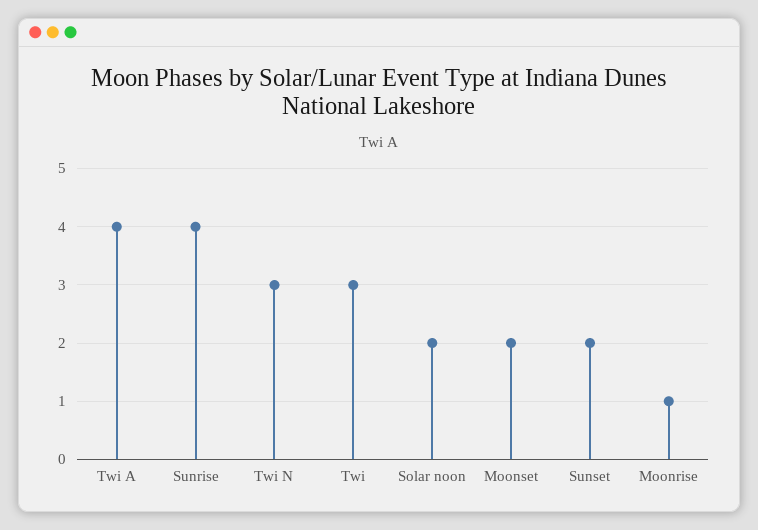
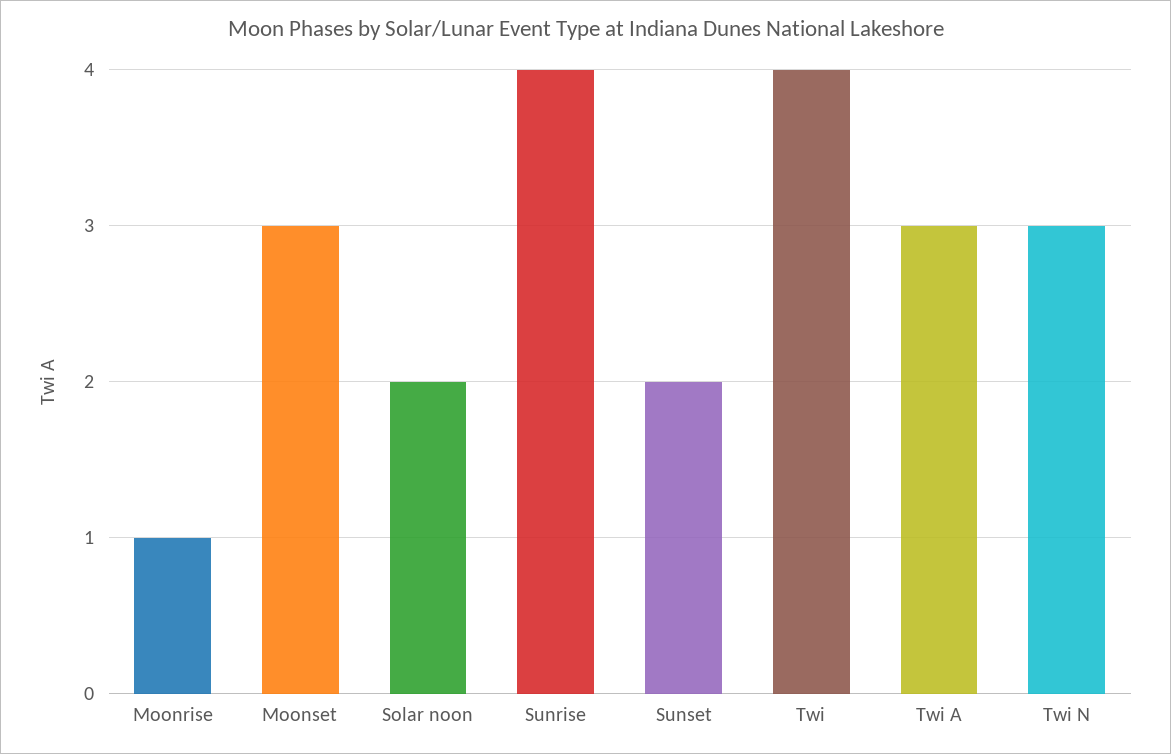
Twi A: 4 -> 3
Twi: 3 -> 4
Moonset: 2 -> 3

